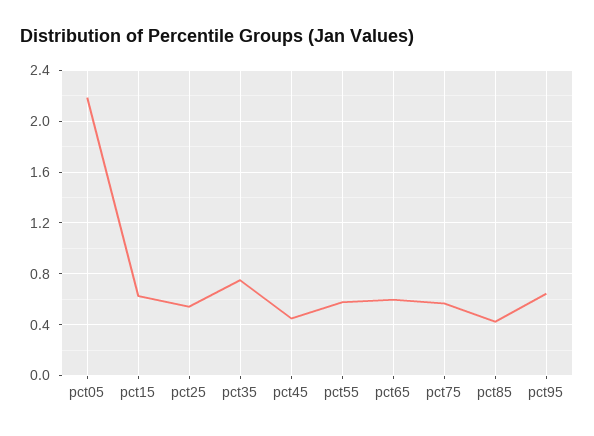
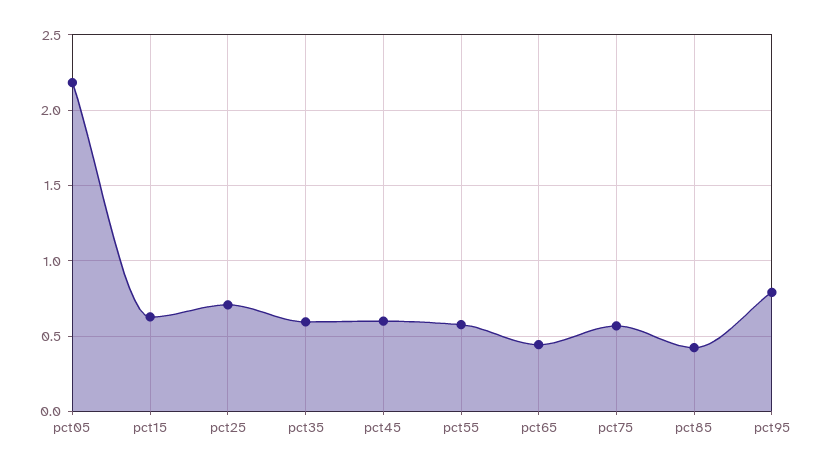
pct25: 0.55 -> 0.7
pct35: 0.75 -> 0.6
pct45: 0.45 -> 0.6
pct65: 0.6 -> 0.45
pct95: 0.65 -> 0.8

